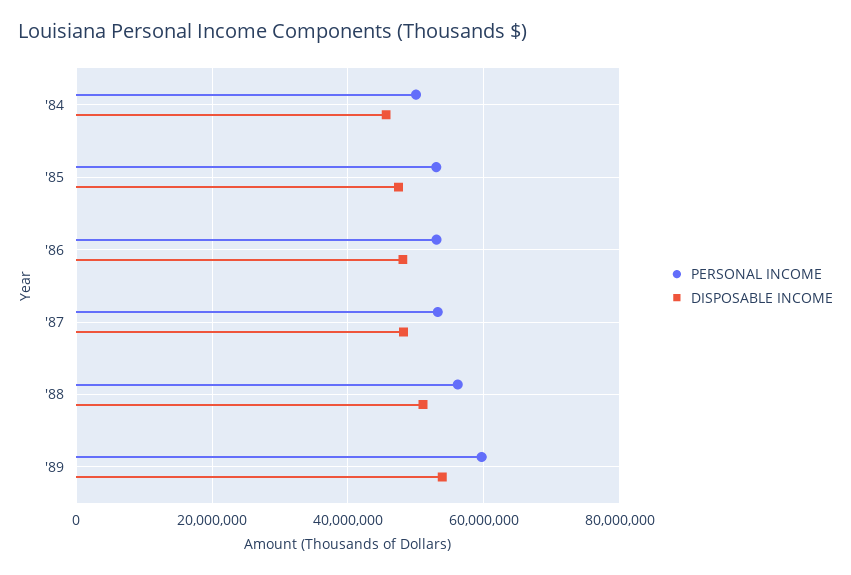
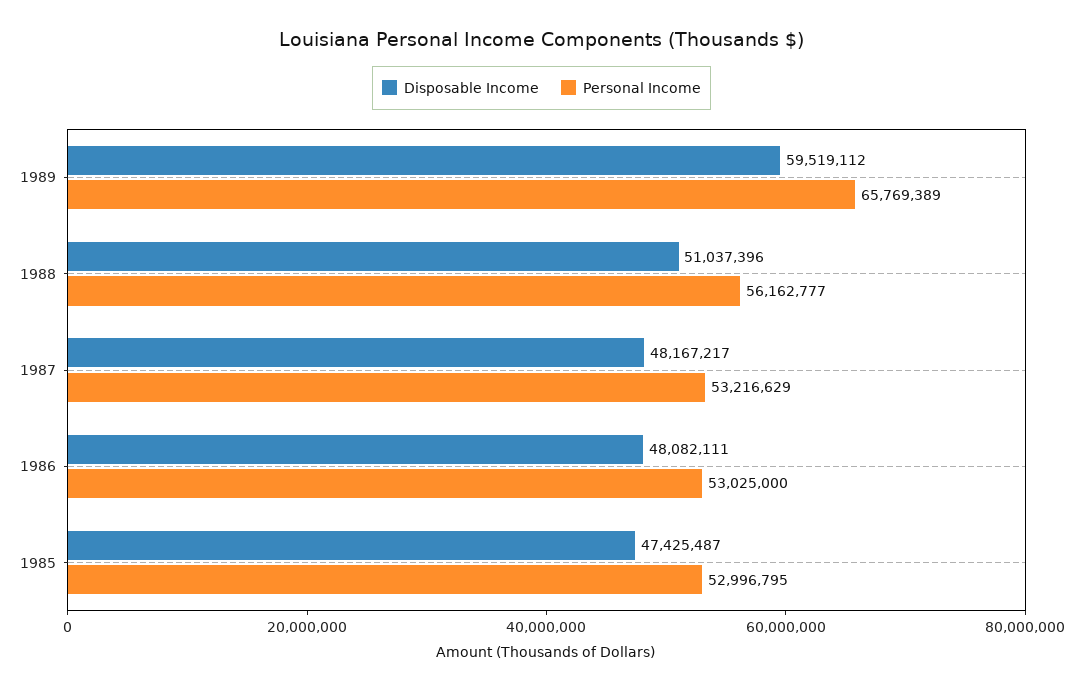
PERSONAL INCOME, '84: 50000000 -> none
DISPOSABLE INCOME, '84: 46000000 -> none
PERSONAL INCOME, '89: 60000000 -> 65769389
DISPOSABLE INCOME, '89: 54000000 -> 59519112

